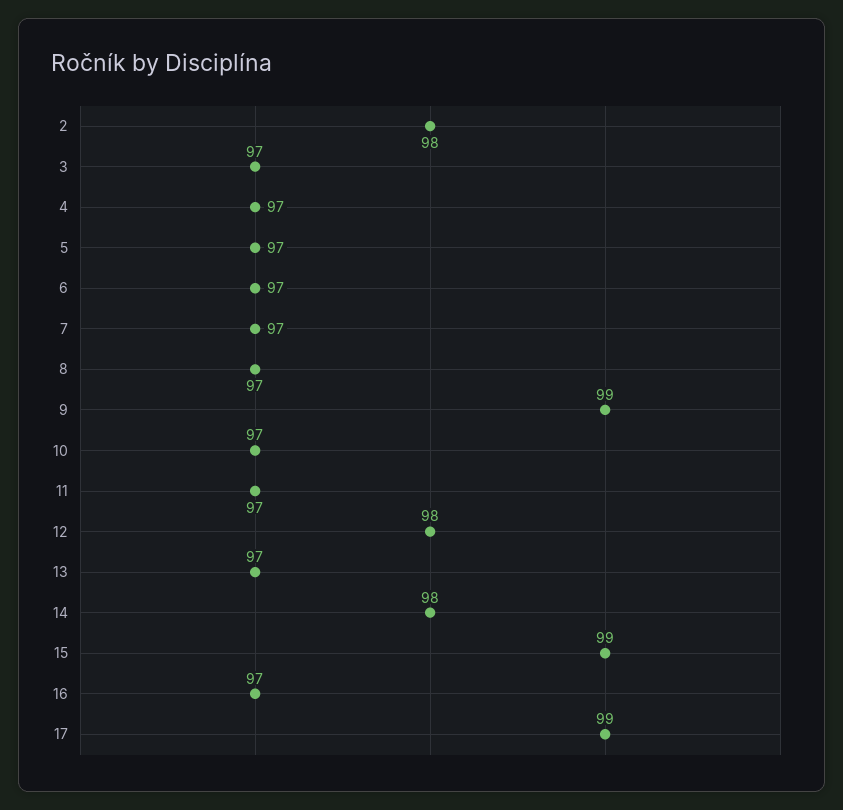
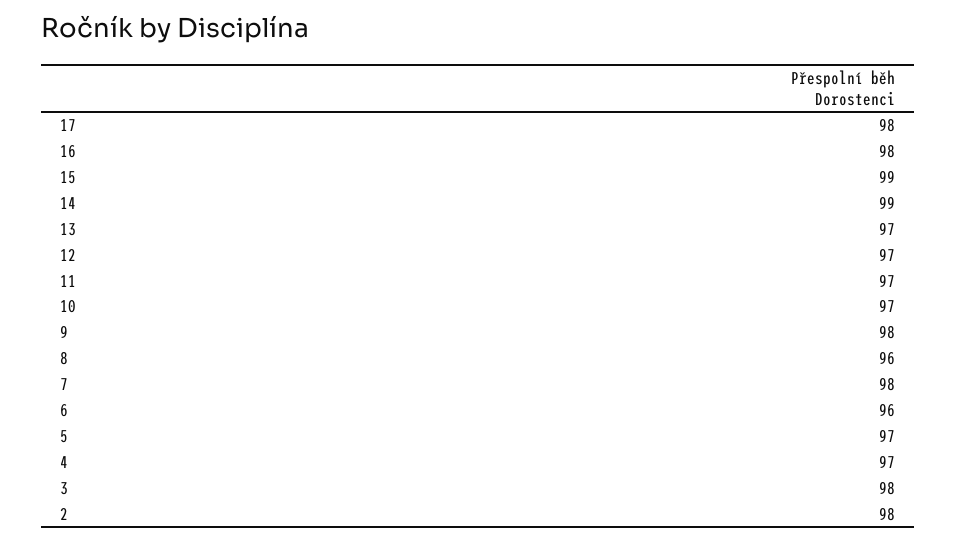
3: 97 -> 98
6: 97 -> 96
7: 97 -> 98
8: 97 -> 96
9: 99 -> 98
12: 98 -> 97
14: 98 -> 99
16: 97 -> 98
17: 99 -> 98

